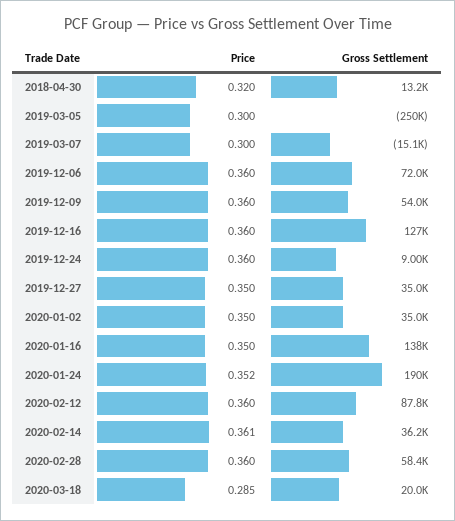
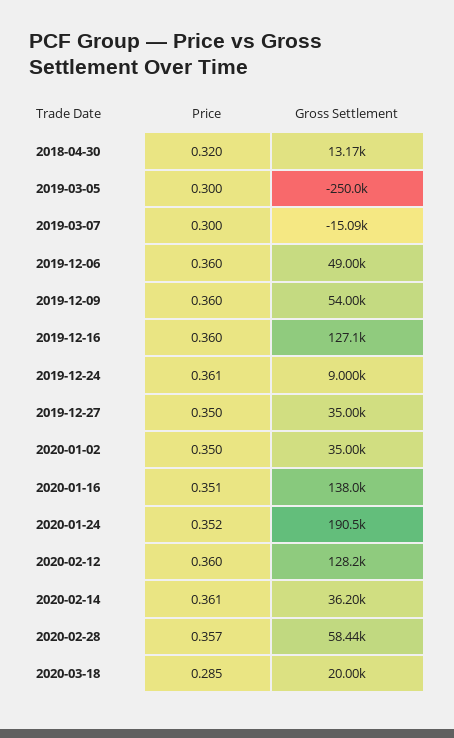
Gross Settlement, 2019-12-06: 72000 -> 49000
Price, 2019-12-24: 0.36 -> 0.361
Price, 2020-01-16: 0.35 -> 0.351
Gross Settlement, 2020-02-12: 87800 -> 128200
Price, 2020-02-28: 0.36 -> 0.357

